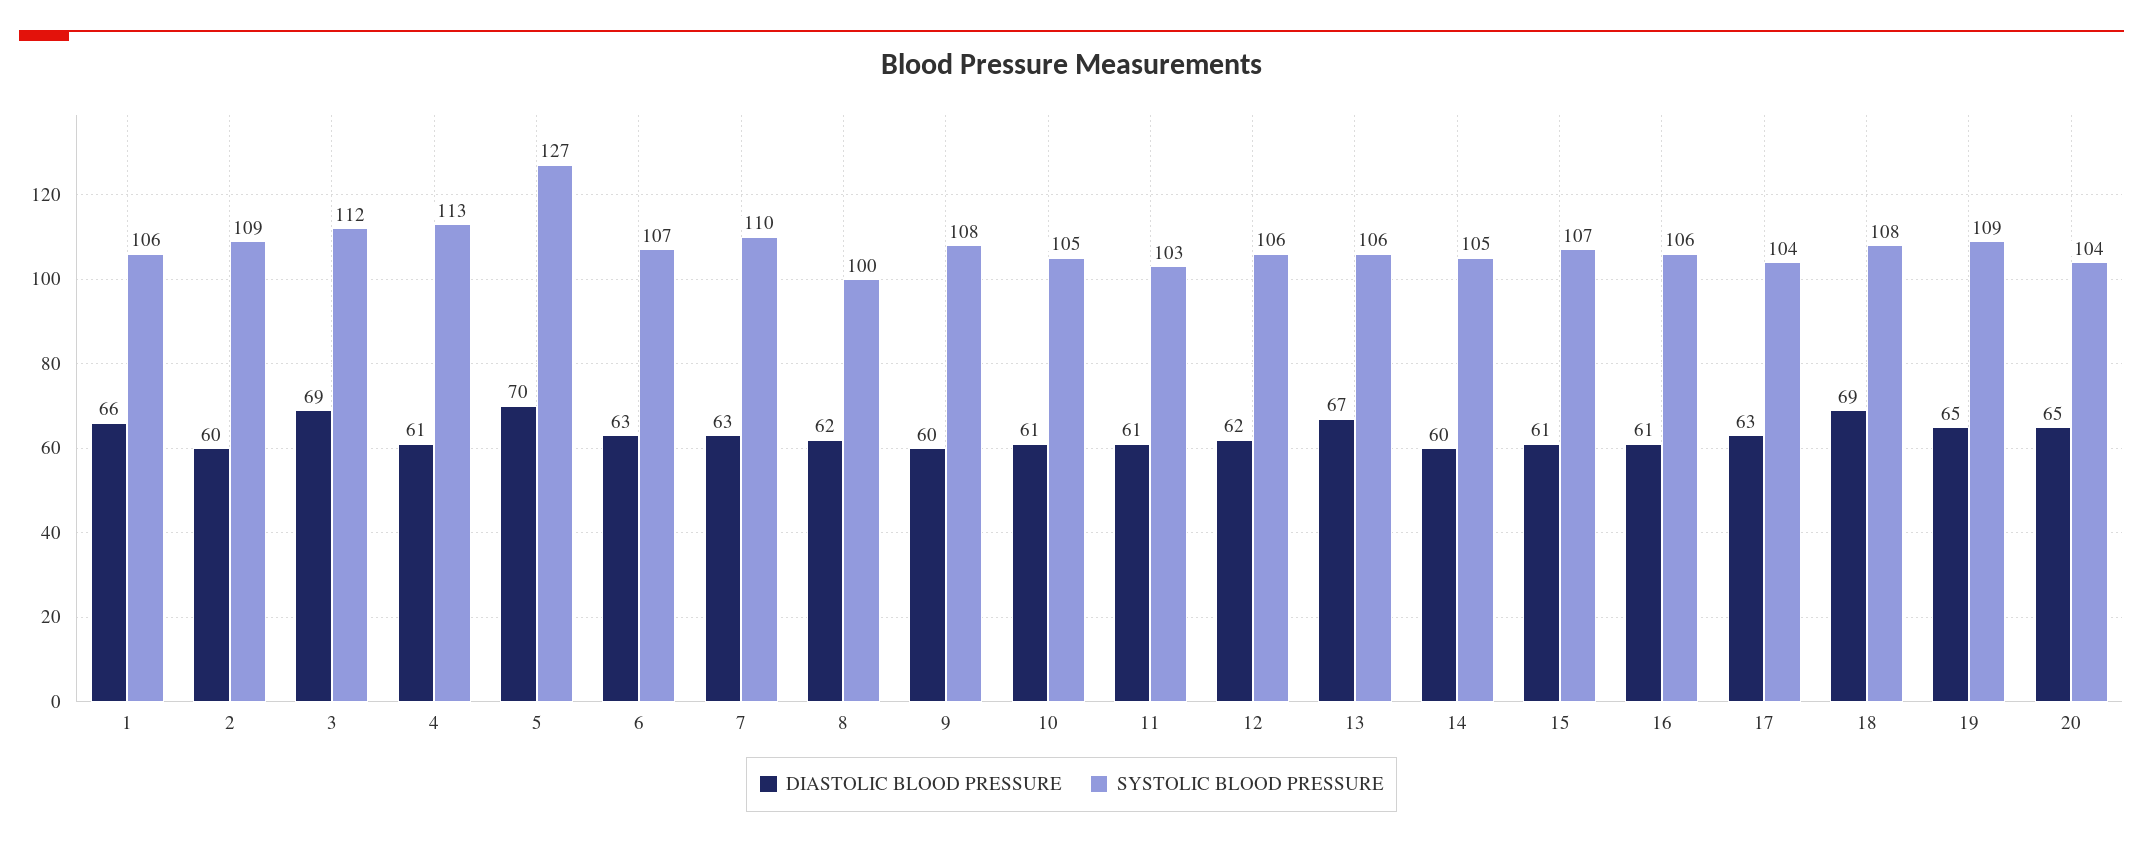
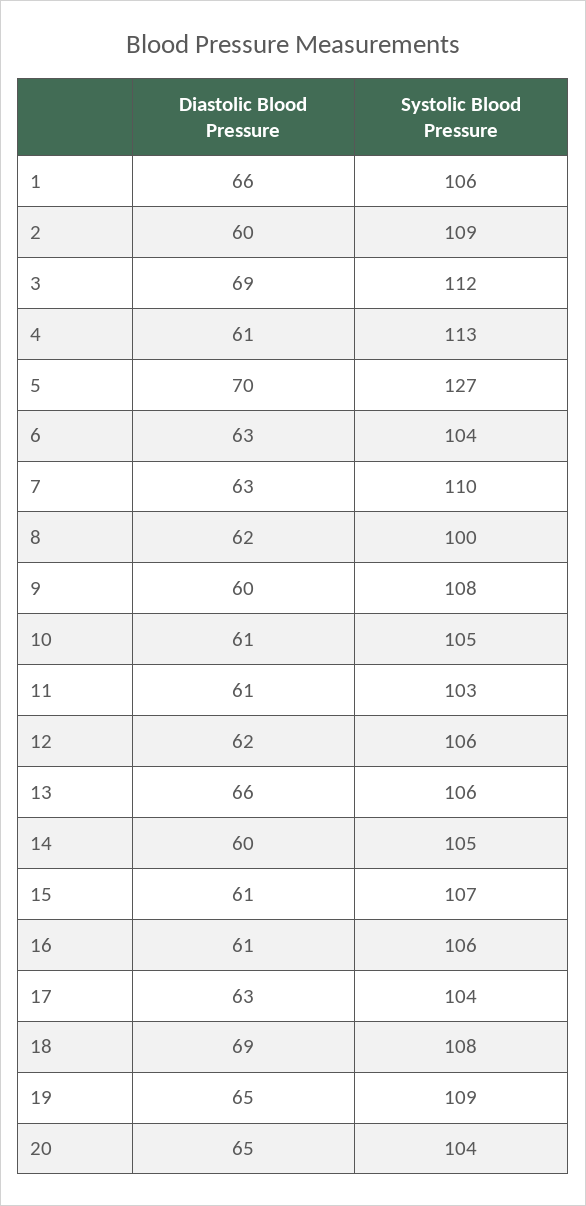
SYSTOLIC BLOOD PRESSURE, 6: 107 -> 104
DIASTOLIC BLOOD PRESSURE, 13: 67 -> 66

